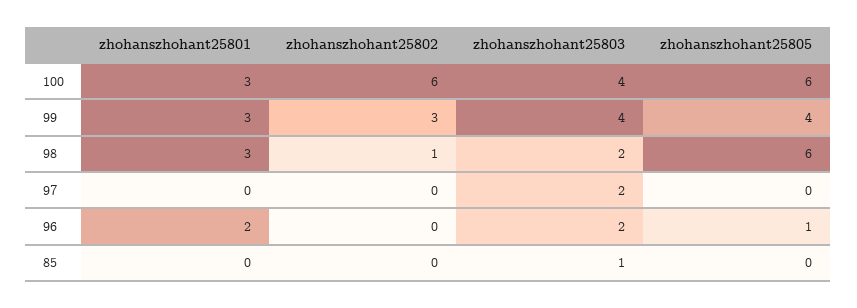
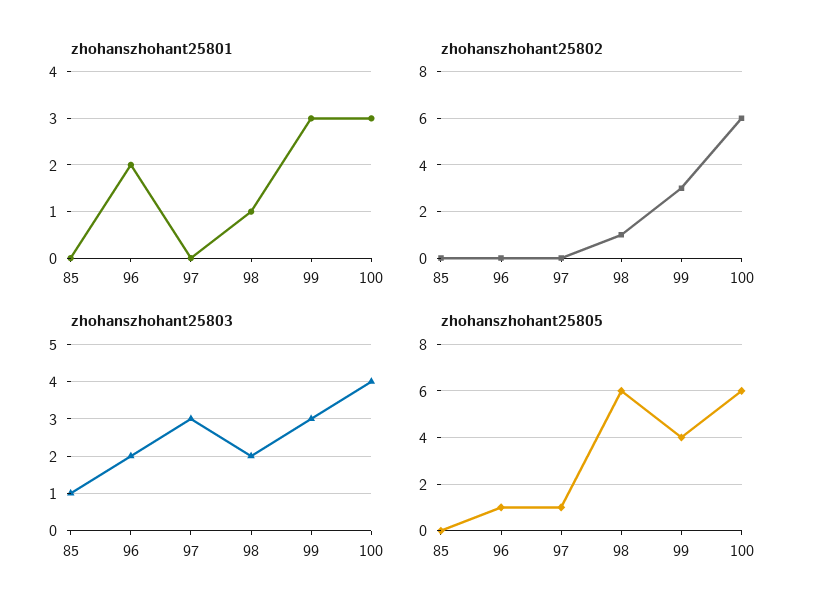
zhohanszhohant25803, 99: 4 -> 3
zhohanszhohant25801, 98: 3 -> 1
zhohanszhohant25803, 97: 2 -> 3
zhohanszhohant25805, 97: 0 -> 1

